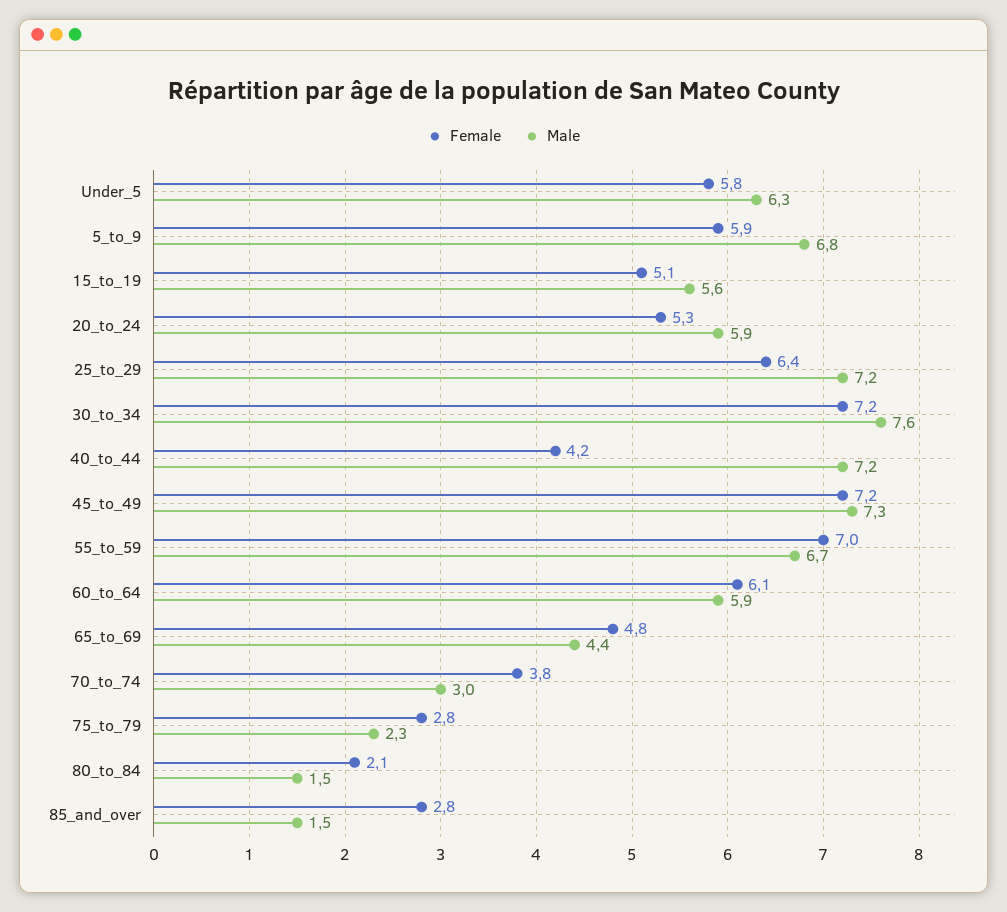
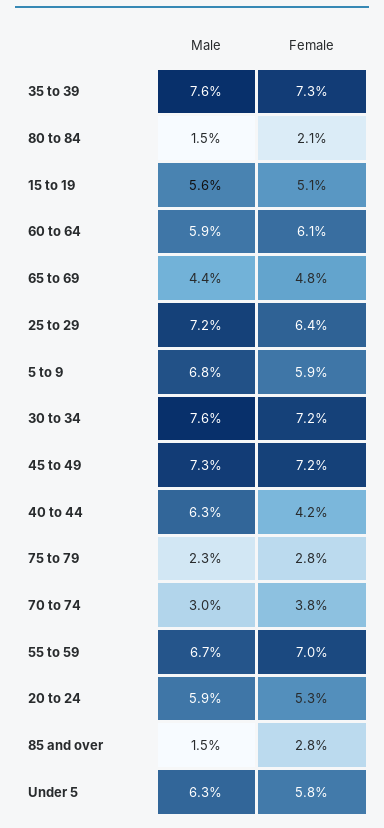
Male, 40_to_44: 7.2 -> 6.3
Male, 35 to 39: none -> 7.6
Female, 35 to 39: none -> 7.3

